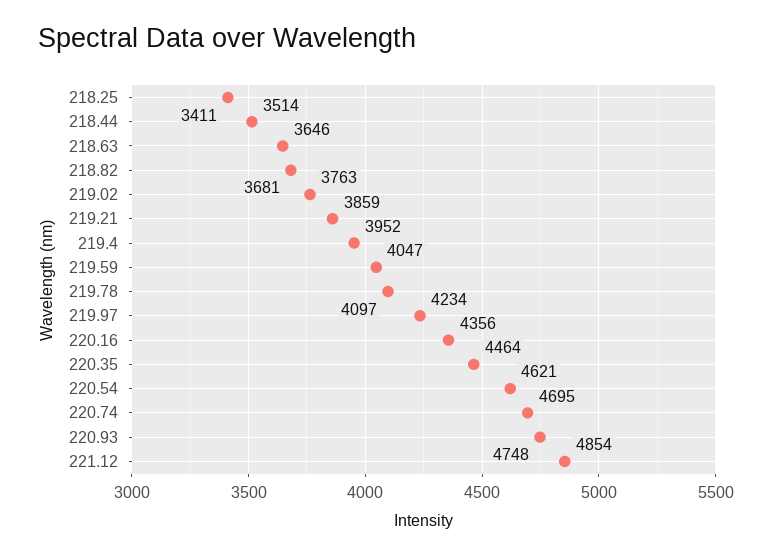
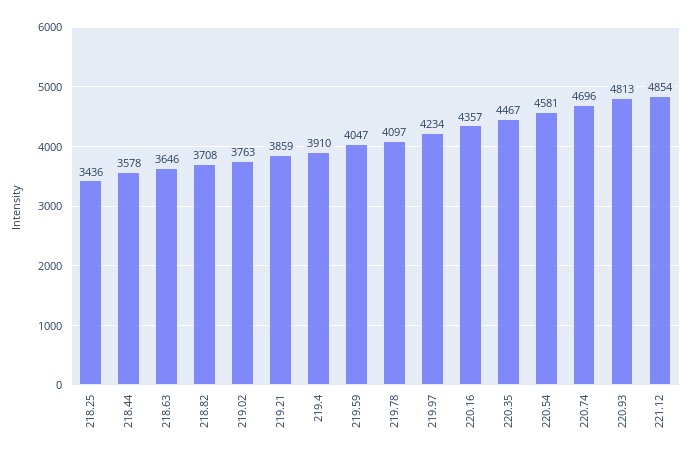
218.25: 3411 -> 3436
218.44: 3514 -> 3578
218.82: 3681 -> 3708
219.4: 3952 -> 3910
220.16: 4356 -> 4357
220.35: 4464 -> 4467
220.54: 4621 -> 4581
220.74: 4695 -> 4696
220.93: 4748 -> 4813

